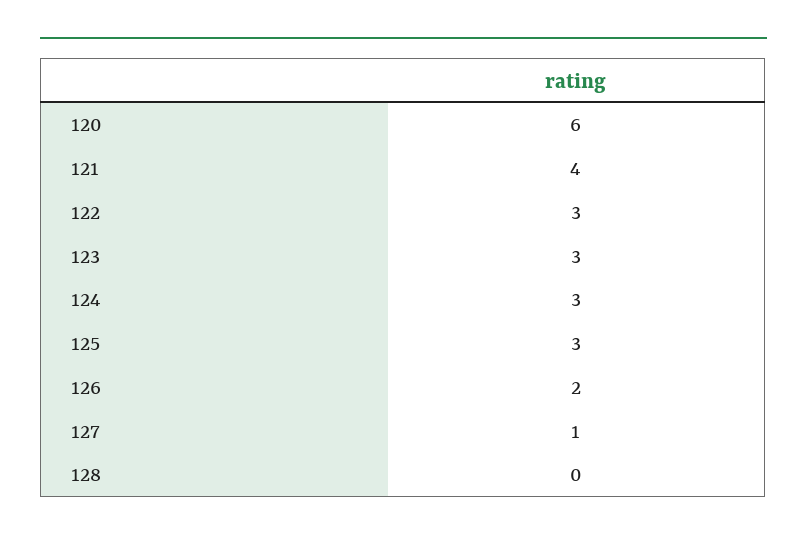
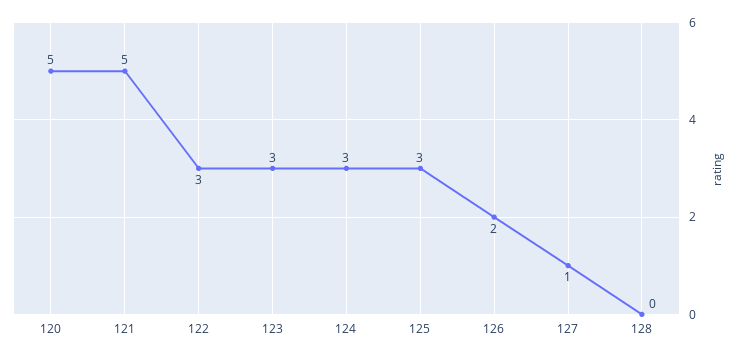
120: 6 -> 5
121: 4 -> 5

